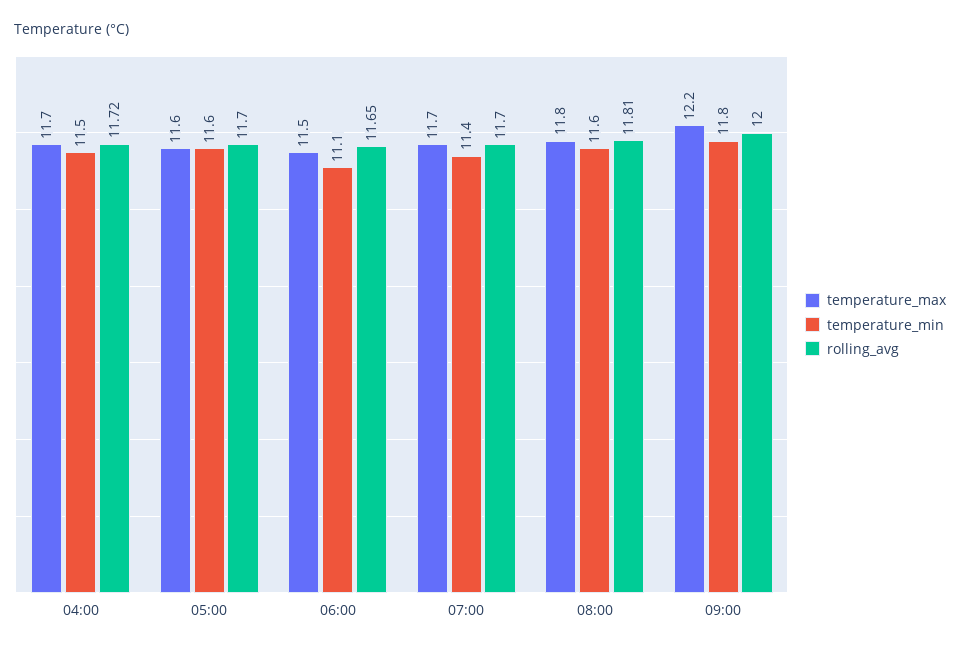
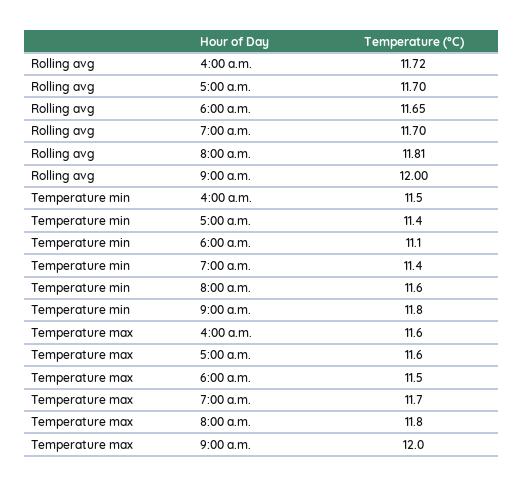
temperature_max, 04:00: 11.7 -> 11.6
temperature_min, 05:00: 11.6 -> 11.4
temperature_max, 09:00: 12.2 -> 12

